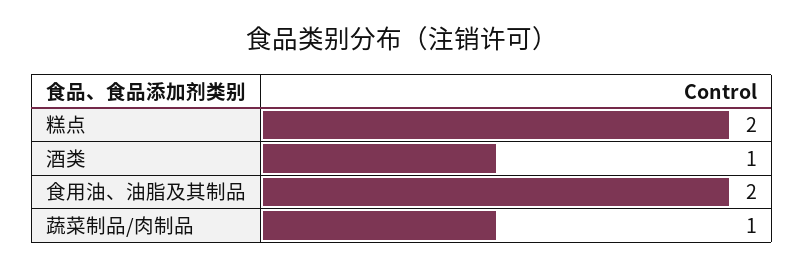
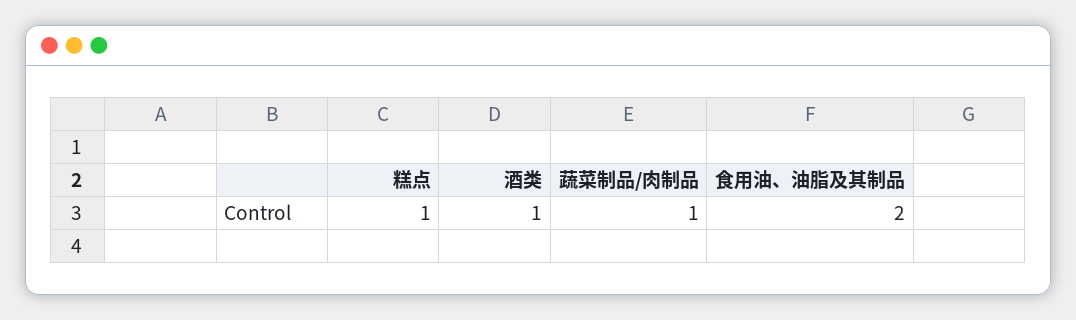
糕点: 2 -> 1

